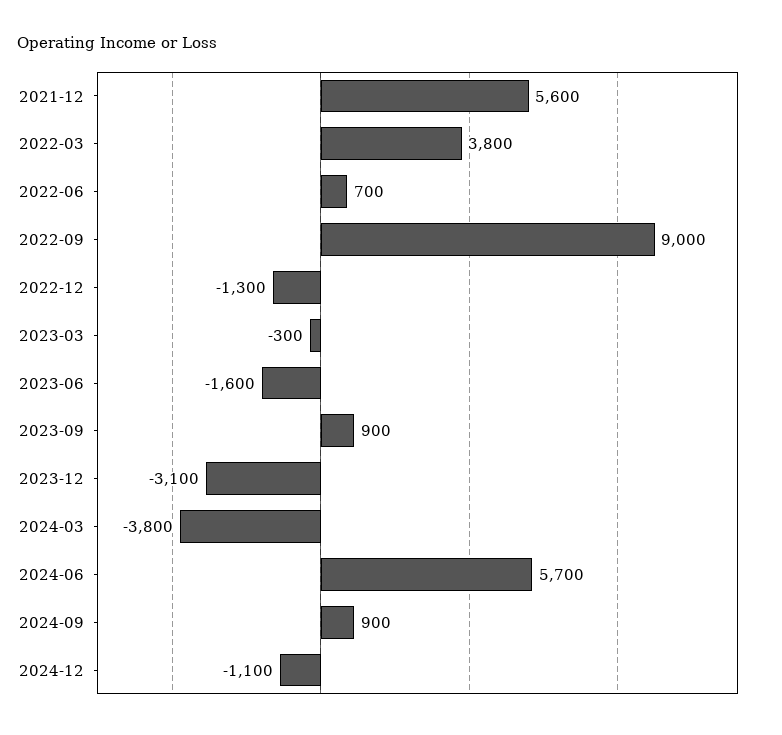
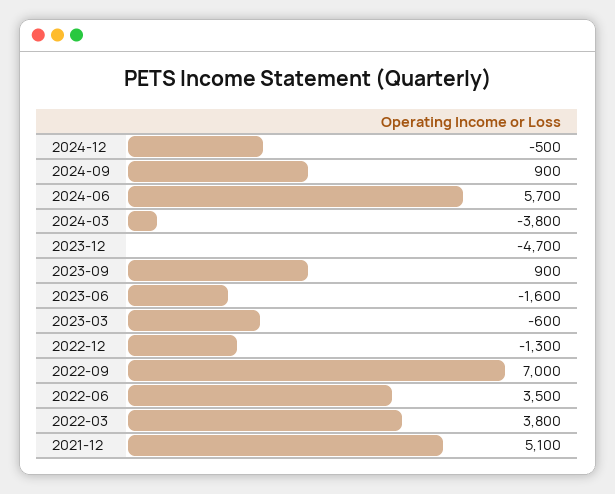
2021-12: 5600 -> 5100
2022-06: 700 -> 3500
2022-09: 9000 -> 7000
2023-03: -300 -> -600
2023-12: -3100 -> -4700
2024-12: -1100 -> -500

